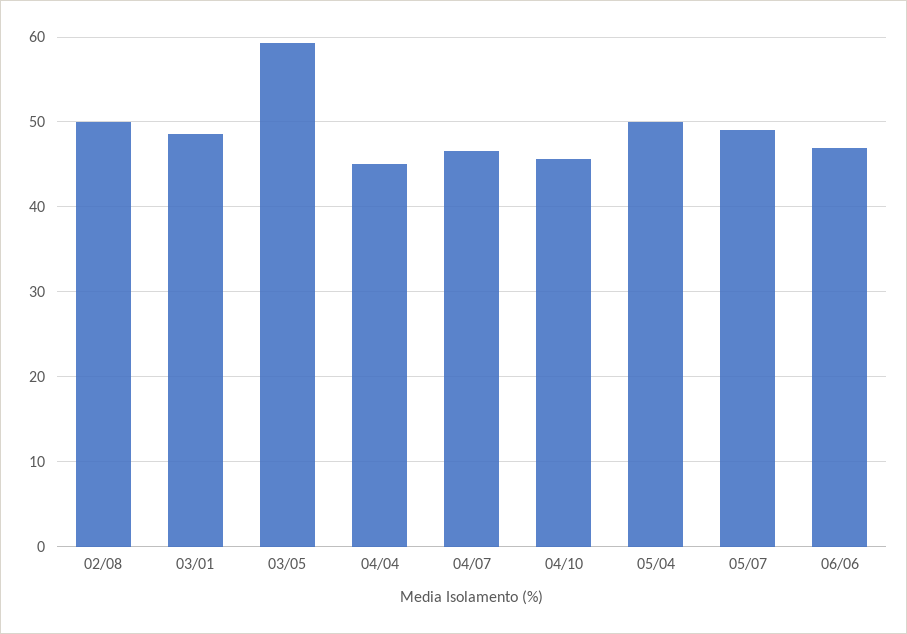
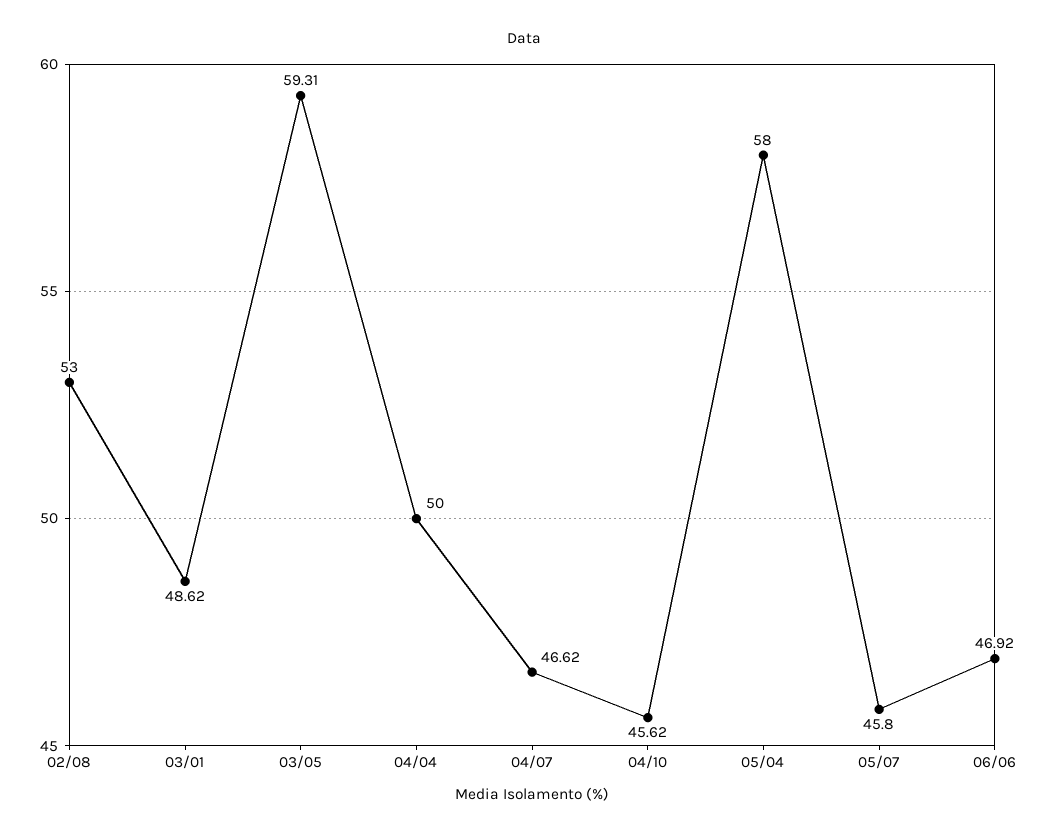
02/08: 50 -> 53
04/04: 45 -> 50
05/04: 50 -> 58
05/07: 49 -> 45.8

